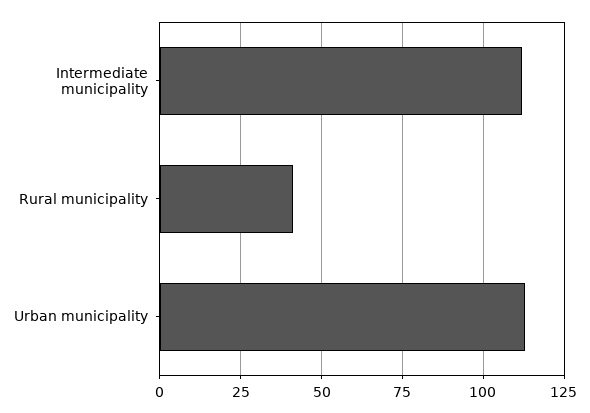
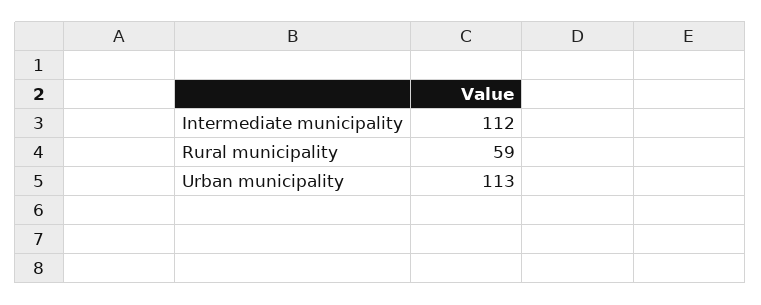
Rural municipality: 40 -> 59

